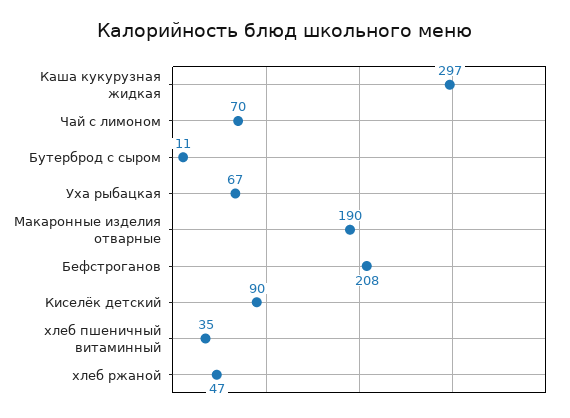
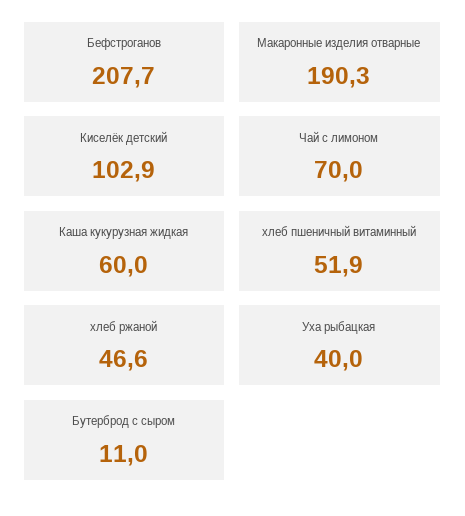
Каша кукурузная жидкая: 297 -> 60
Уха рыбацкая: 67 -> 40
Киселёк детский: 90 -> 102.9
хлеб пшеничный витаминный: 35 -> 51.9

